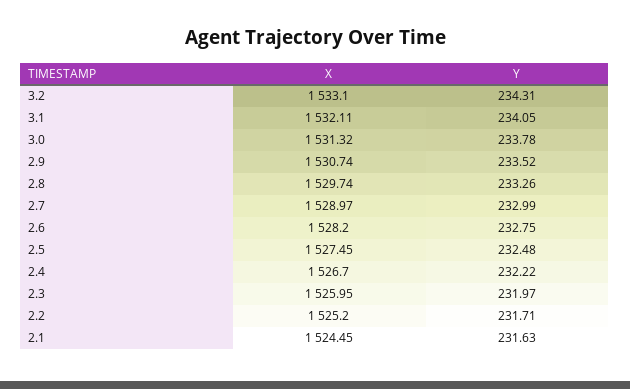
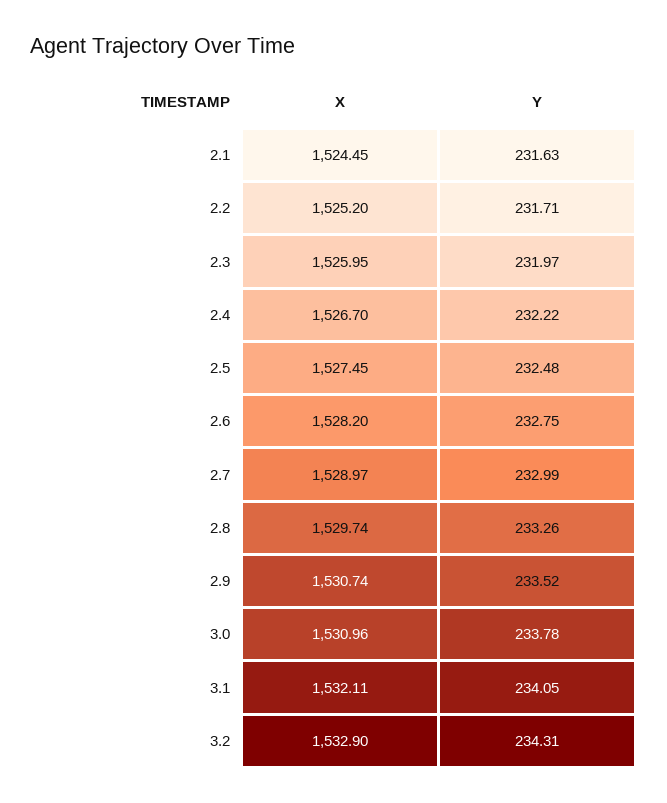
X, 3.2: 1533.1 -> 1532.9
X, 3.0: 1531.32 -> 1530.96

